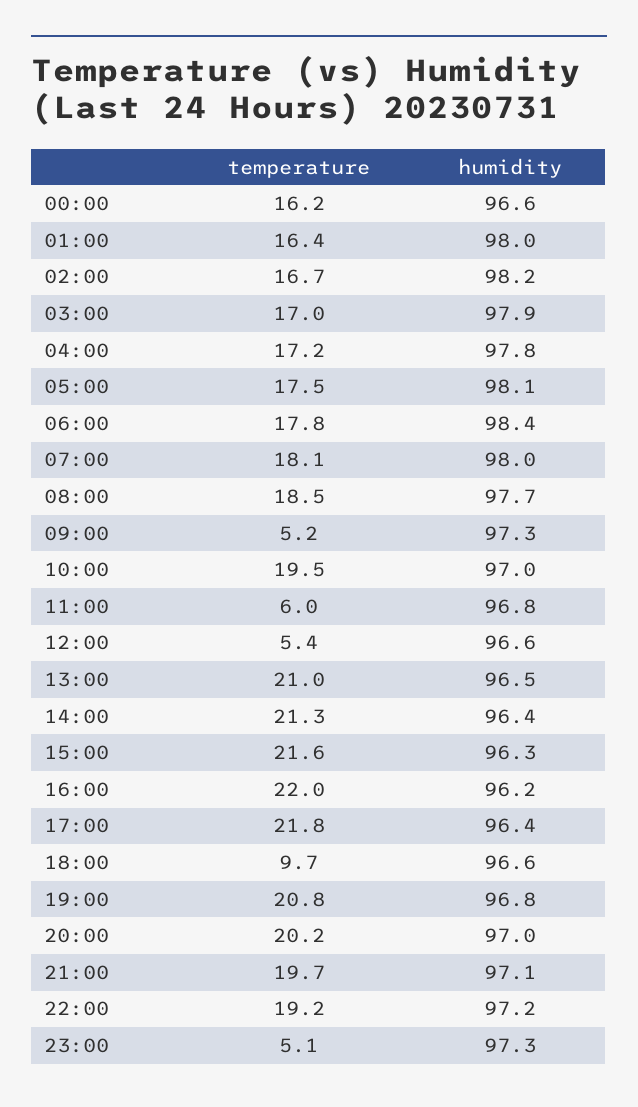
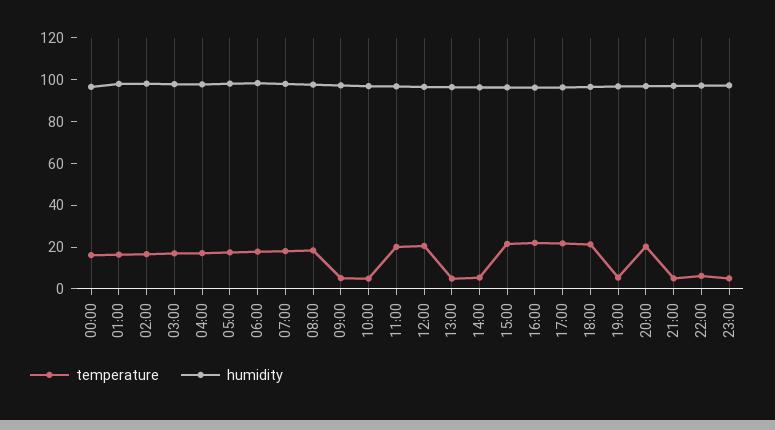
temperature, 10:00: 19.5 -> 5
temperature, 11:00: 6 -> 20
temperature, 12:00: 5.4 -> 20
temperature, 13:00: 21 -> 5
temperature, 14:00: 21.3 -> 5
temperature, 18:00: 9.7 -> 20
temperature, 19:00: 20.8 -> 5
temperature, 21:00: 19.7 -> 5
temperature, 22:00: 19.2 -> 5

